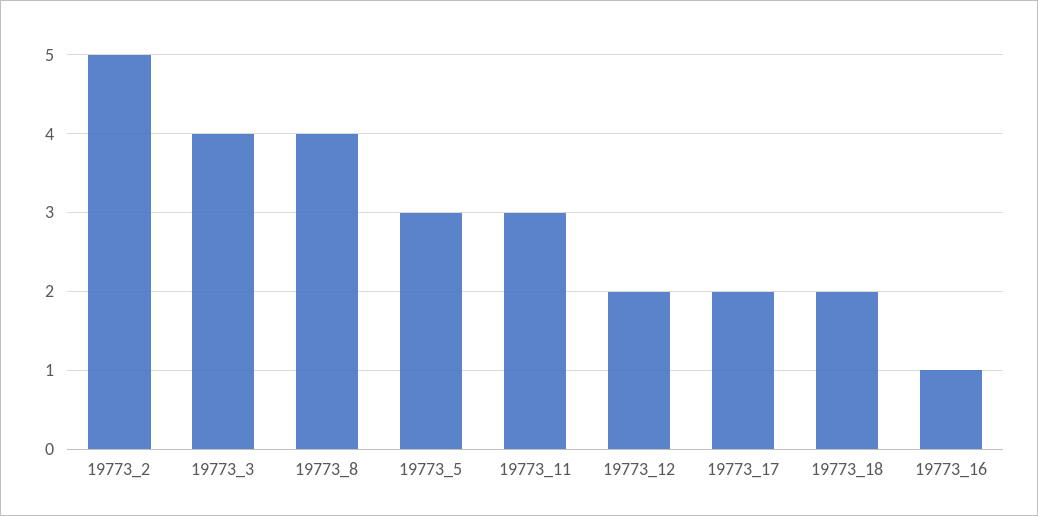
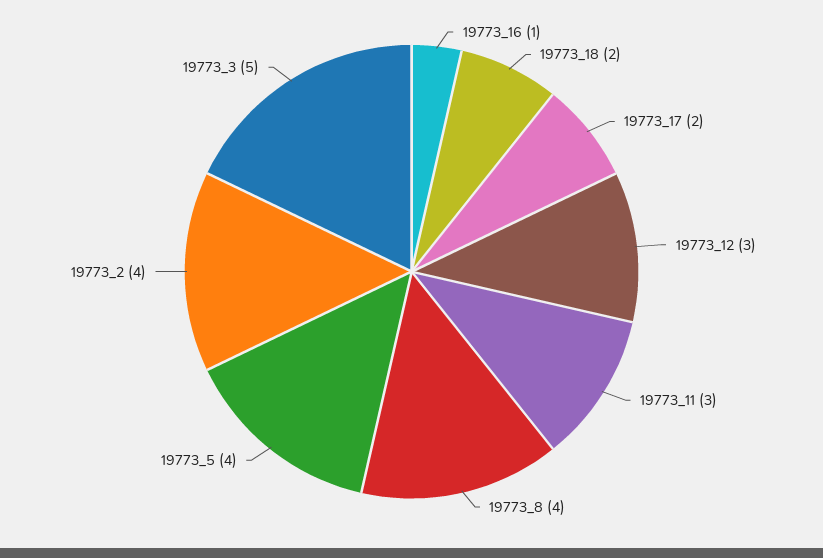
19773_2: 5 -> 4
19773_3: 4 -> 5
19773_5: 3 -> 4
19773_12: 2 -> 3

